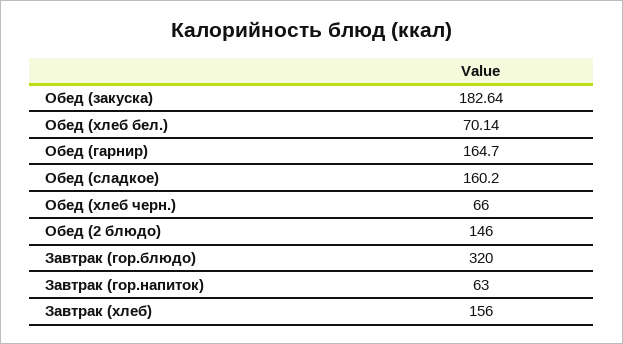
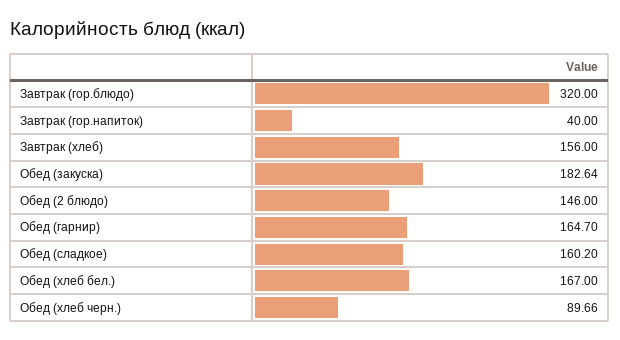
Обед (хлеб бел.): 70.14 -> 167
Обед (хлеб черн.): 66 -> 89.66
Завтрак (гор.напиток): 63 -> 40

